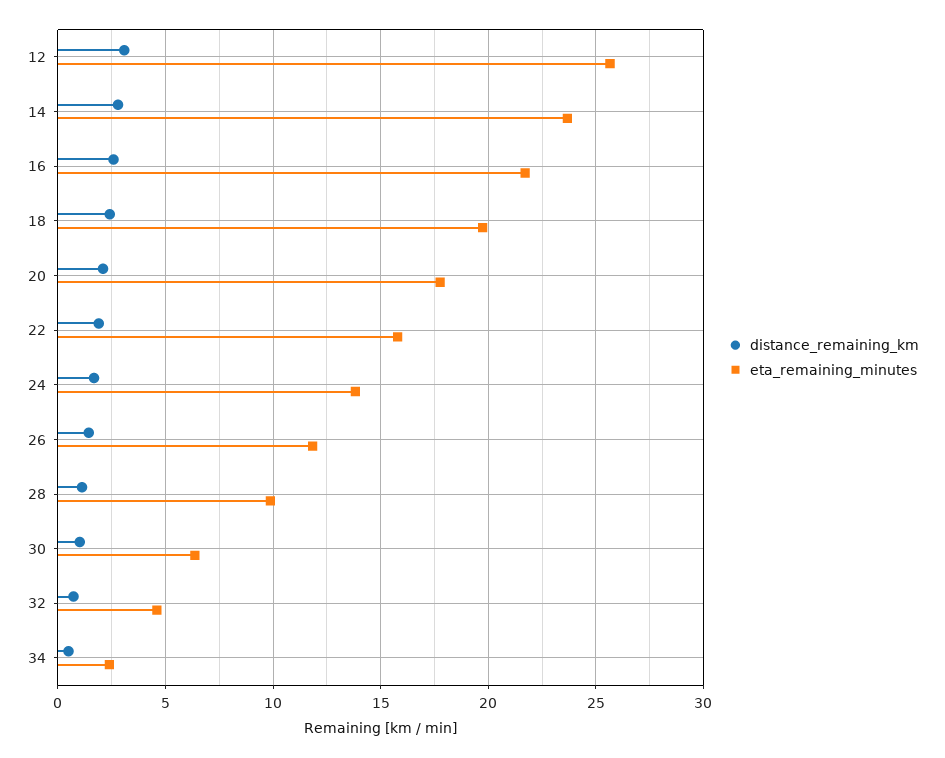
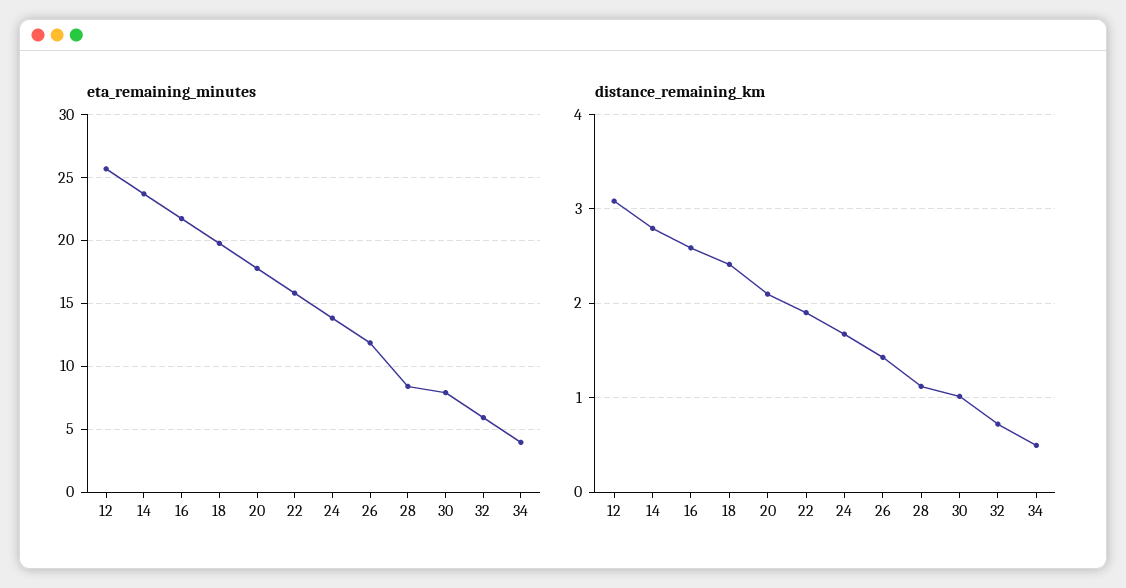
eta_remaining_minutes, 28: 10 -> 8.5
eta_remaining_minutes, 30: 6.5 -> 8
eta_remaining_minutes, 32: 4.5 -> 6
eta_remaining_minutes, 34: 2.5 -> 4

